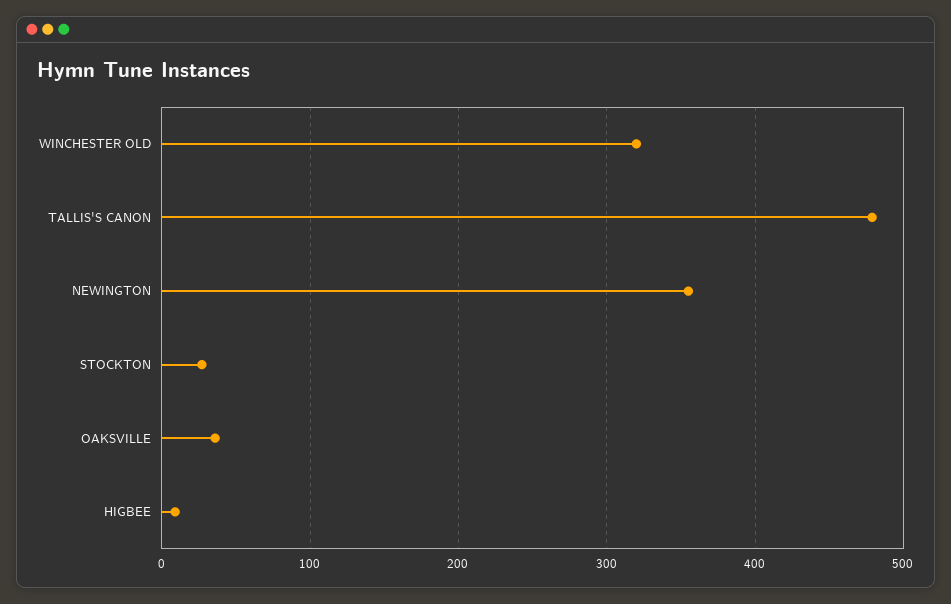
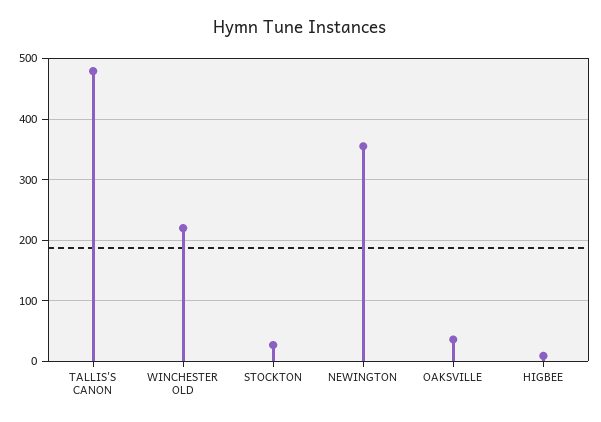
WINCHESTER OLD: 320 -> 220

